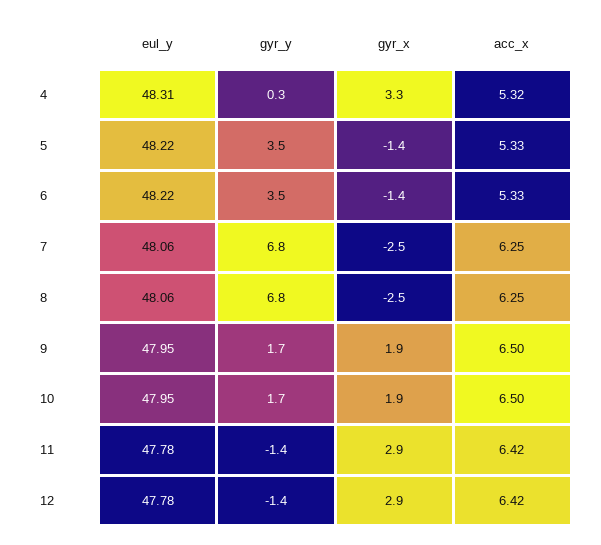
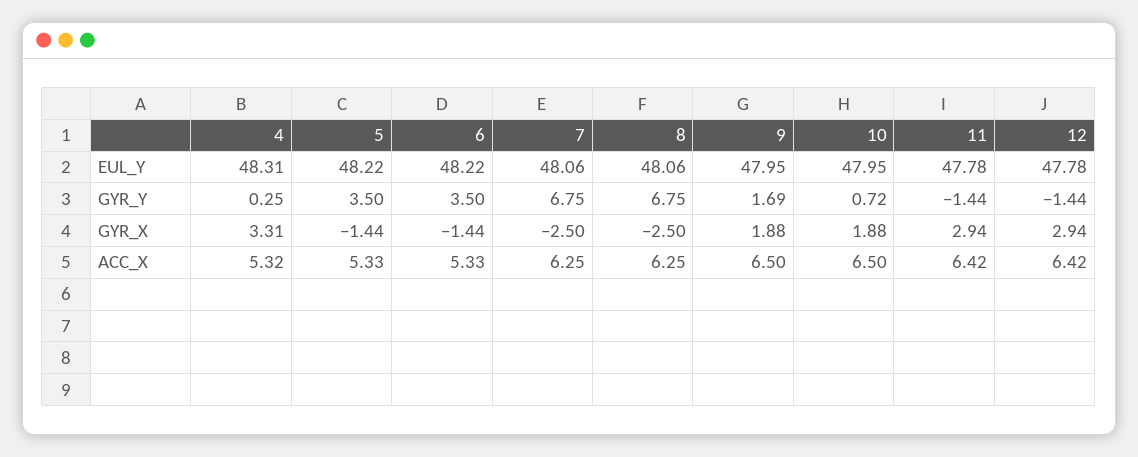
gyr_y, 10: 1.7 -> 0.72

